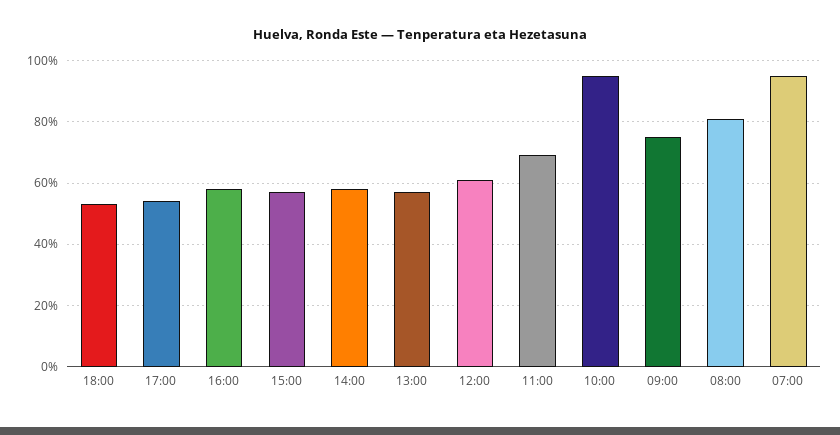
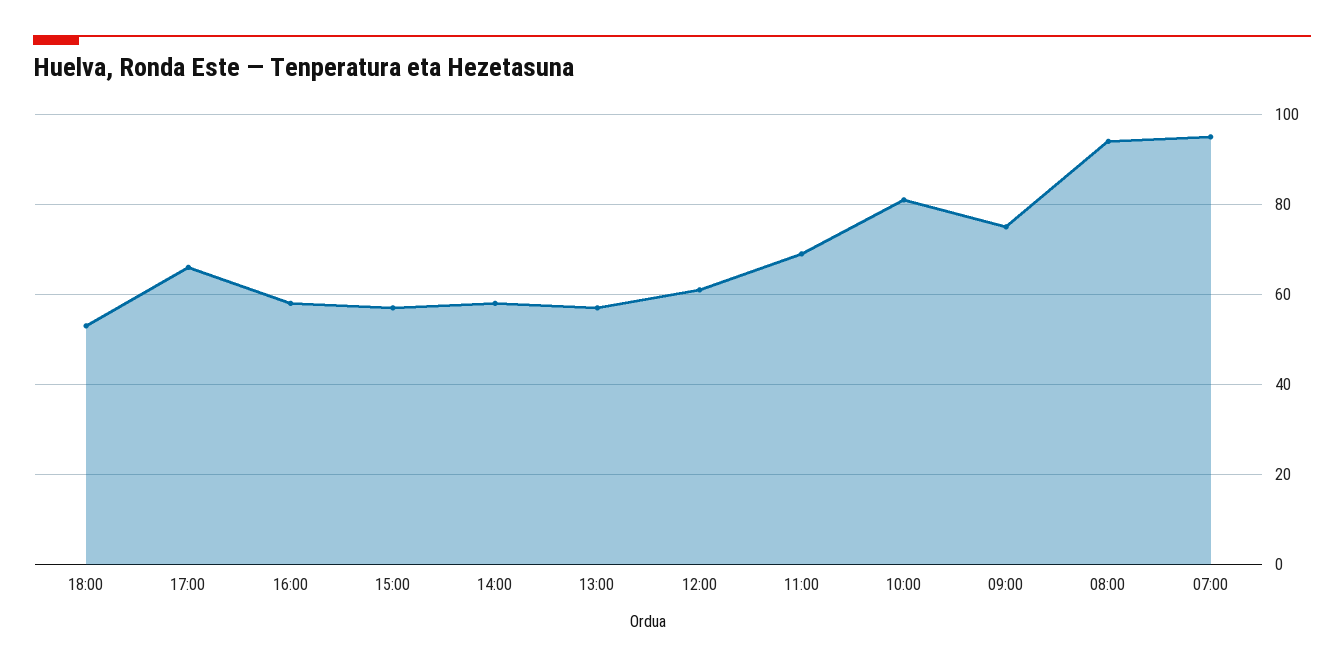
17:00: 55 -> 65
10:00: 95 -> 80
08:00: 80 -> 95

